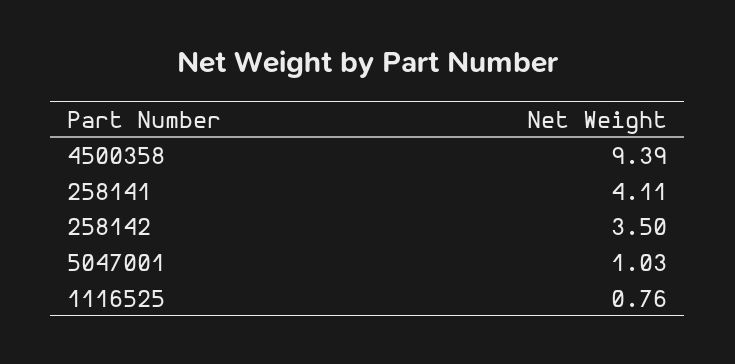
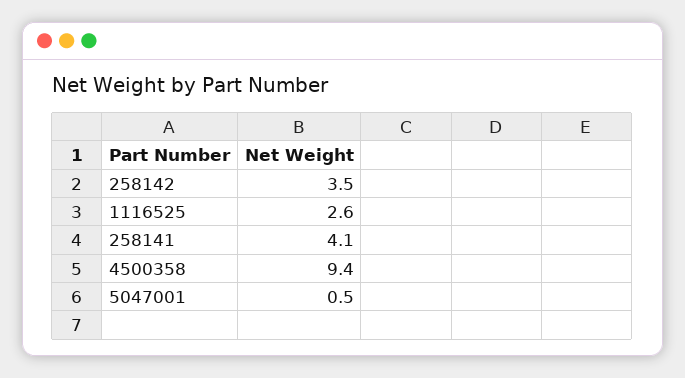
5047001: 1.03 -> 0.5
1116525: 0.76 -> 2.6

